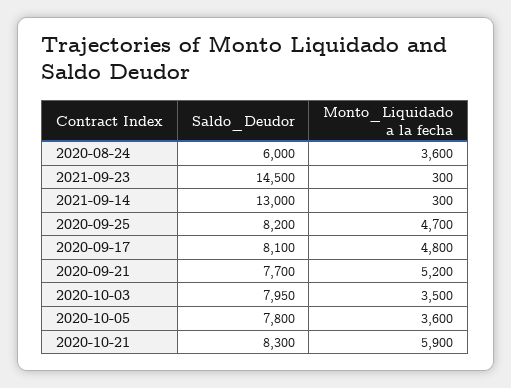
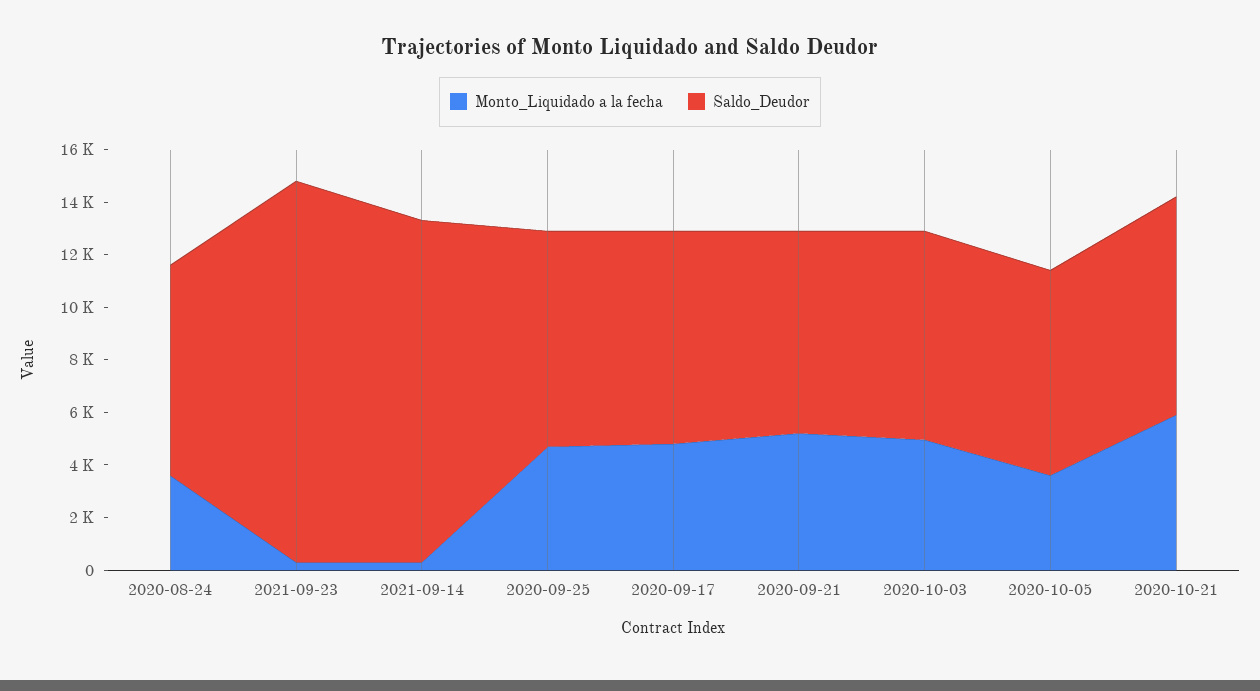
Saldo_Deudor, 2020-08-24: 6000 -> 8000
Monto_Liquidado a la fecha, 2020-10-03: 3500 -> 5000

